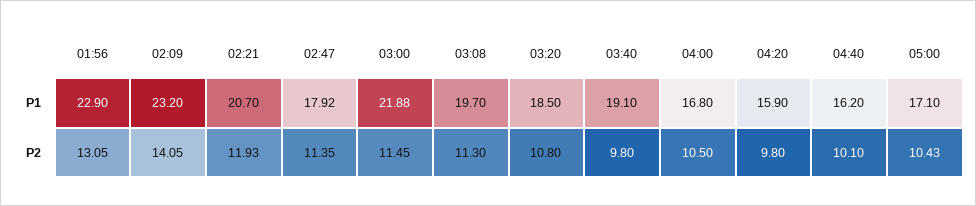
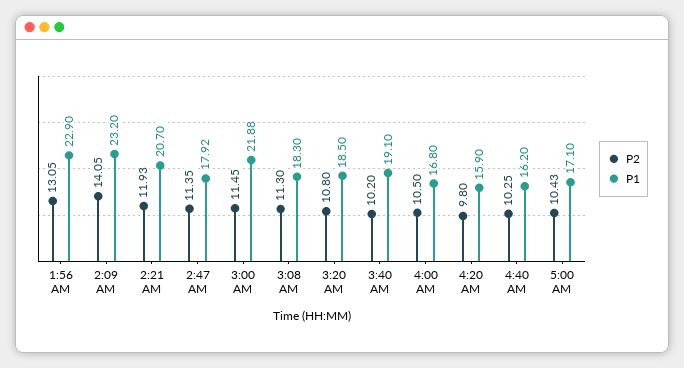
P1, 03:08: 19.7 -> 18.3
P2, 03:40: 9.8 -> 10.2
P2, 04:40: 10.1 -> 10.25

